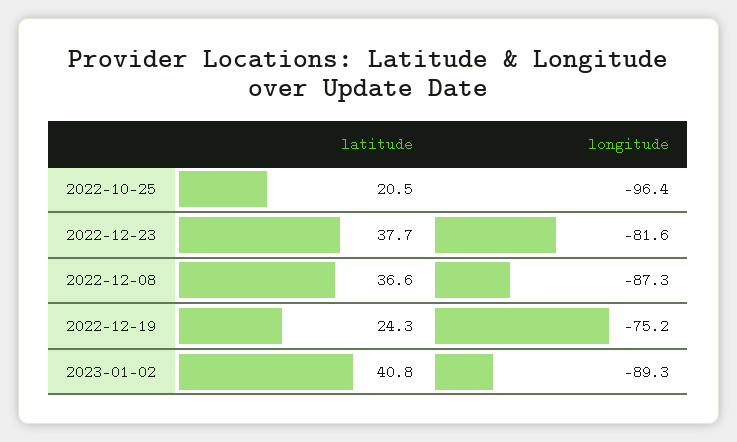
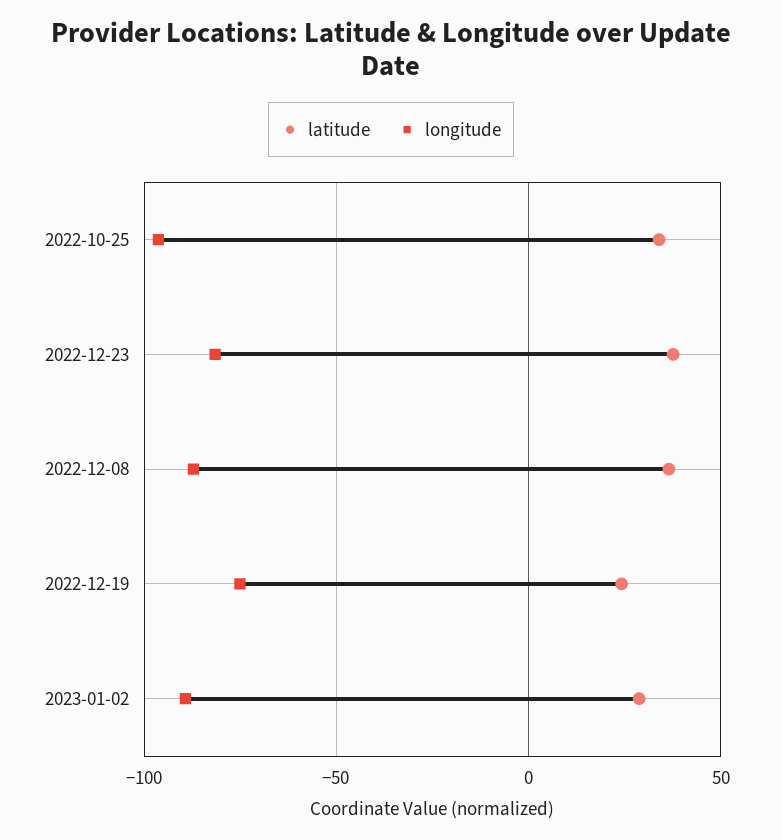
latitude, 2022-10-25: 20.5 -> 35
latitude, 2023-01-02: 40.8 -> 30

